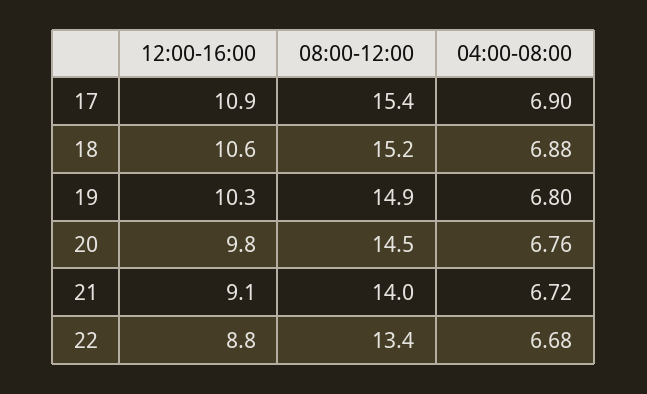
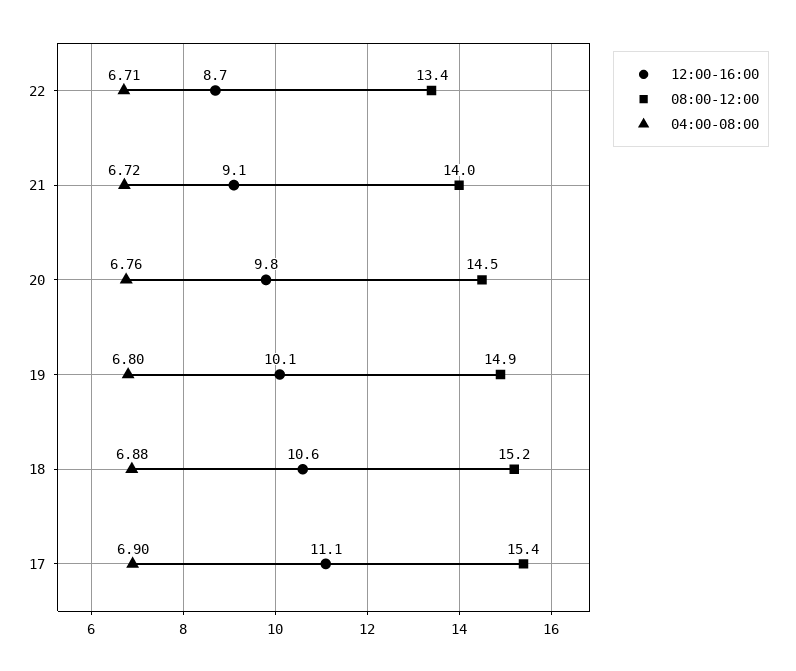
12:00-16:00, 17: 10.9 -> 11.1
12:00-16:00, 19: 10.3 -> 10.1
12:00-16:00, 22: 8.8 -> 8.7
04:00-08:00, 22: 6.68 -> 6.71

